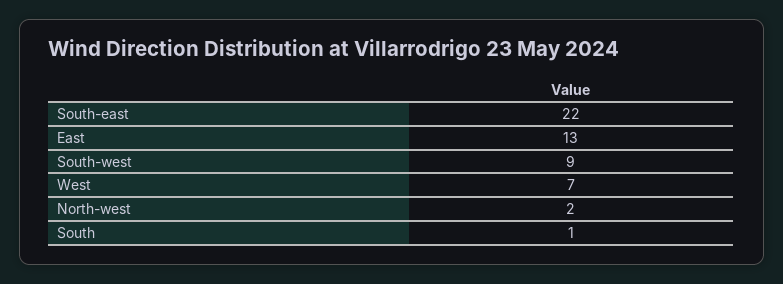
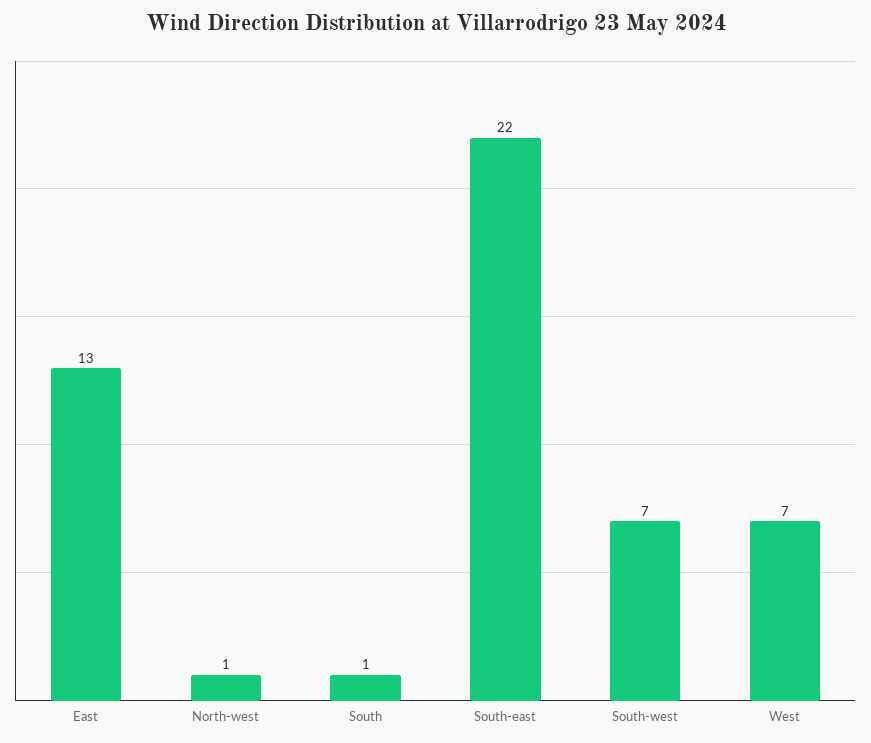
South-west: 9 -> 7
North-west: 2 -> 1

